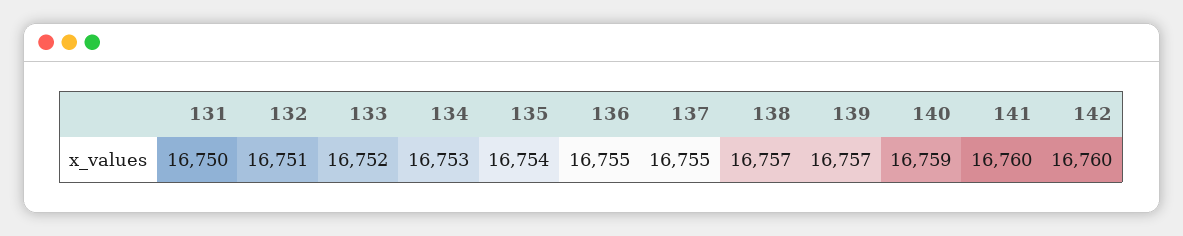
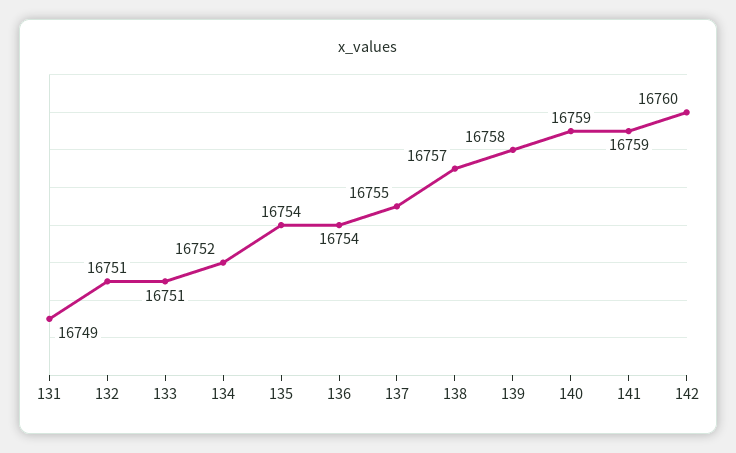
131: 16750 -> 16749
133: 16752 -> 16751
134: 16753 -> 16752
136: 16755 -> 16754
139: 16757 -> 16758
141: 16760 -> 16759

